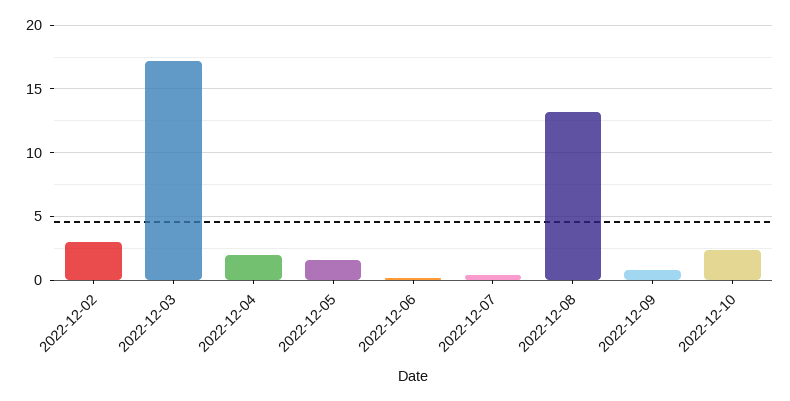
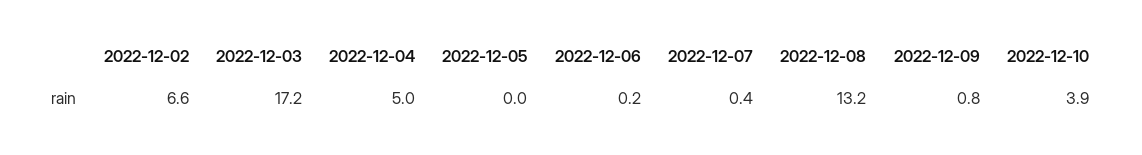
2022-12-02: 3 -> 6.6
2022-12-04: 2 -> 5
2022-12-05: 1.5 -> 0
2022-12-10: 2.5 -> 3.9

